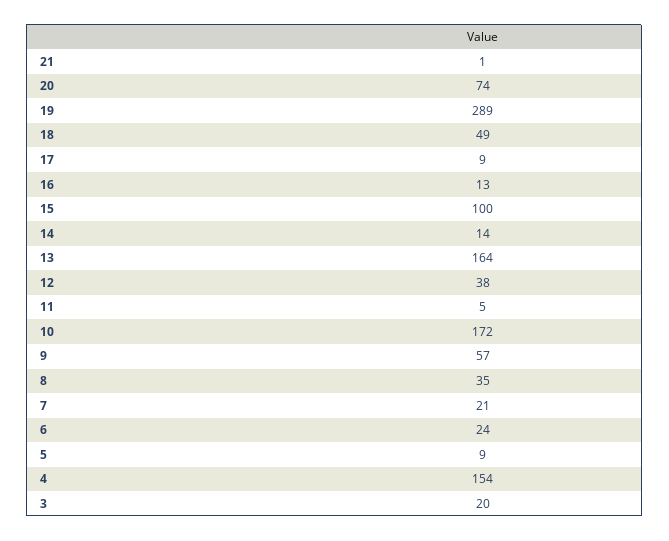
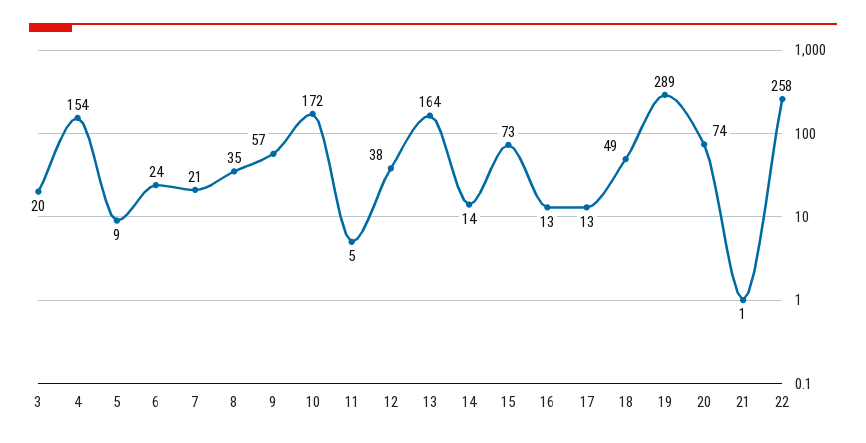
17: 9 -> 13
15: 100 -> 73
22: none -> 258

